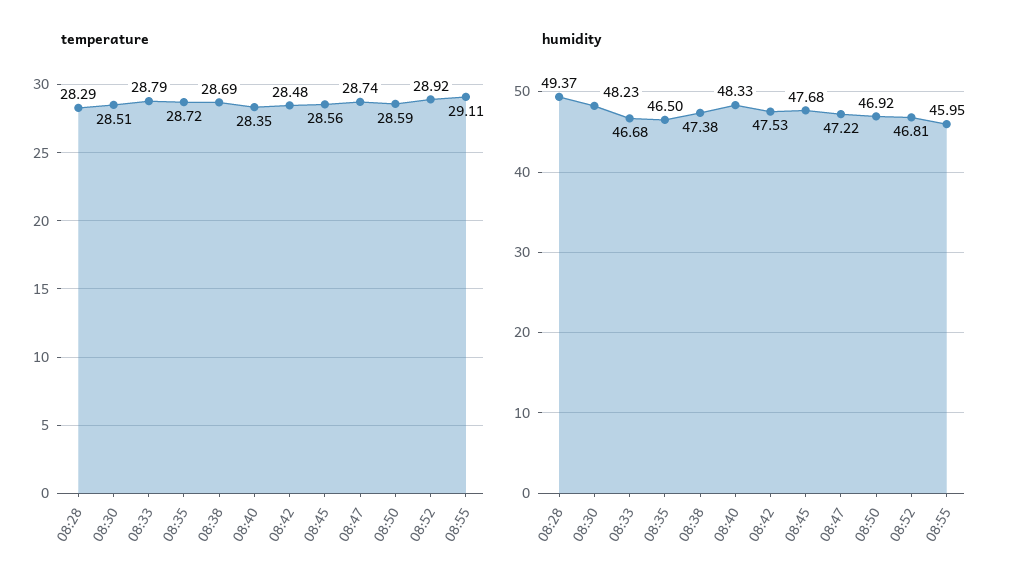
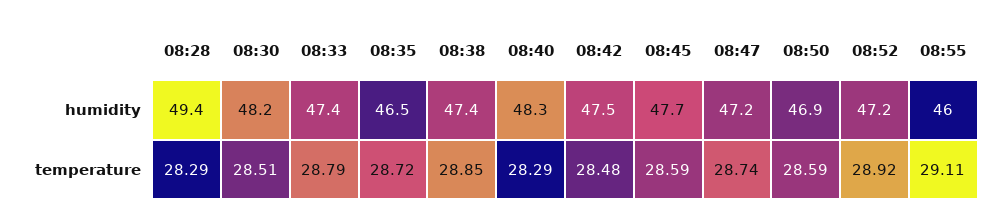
temperature, 08:38: 28.69 -> 28.85
temperature, 08:40: 28.35 -> 28.29
temperature, 08:45: 28.56 -> 28.59
humidity, 08:33: 46.68 -> 47.4
humidity, 08:52: 46.81 -> 47.2

